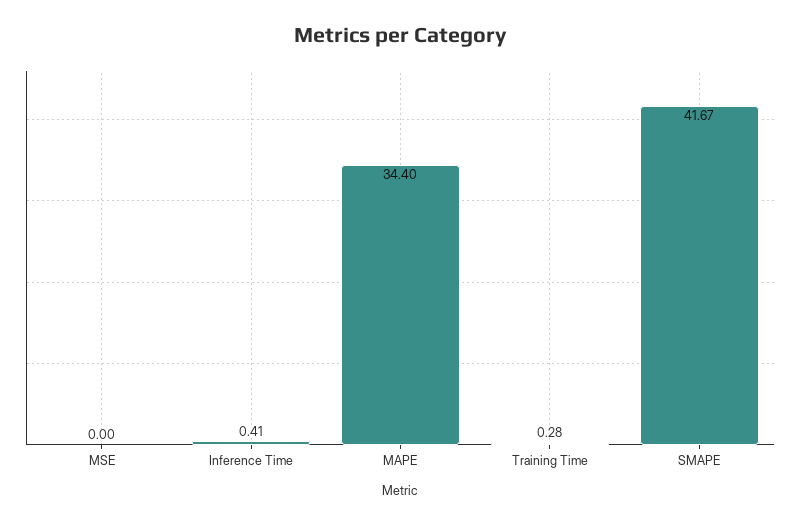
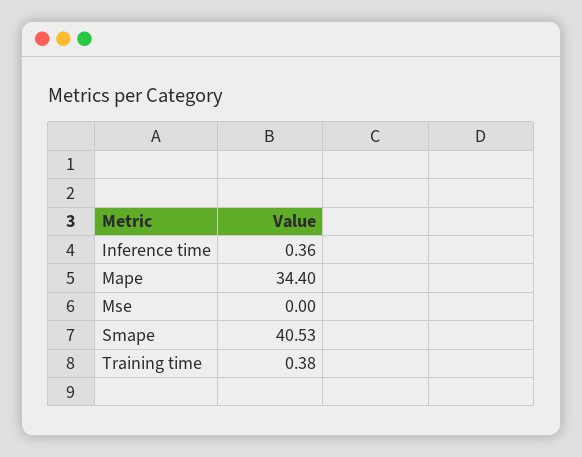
Inference Time: 0.41 -> 0.36
Training Time: 0.28 -> 0.38
SMAPE: 41.67 -> 40.53

